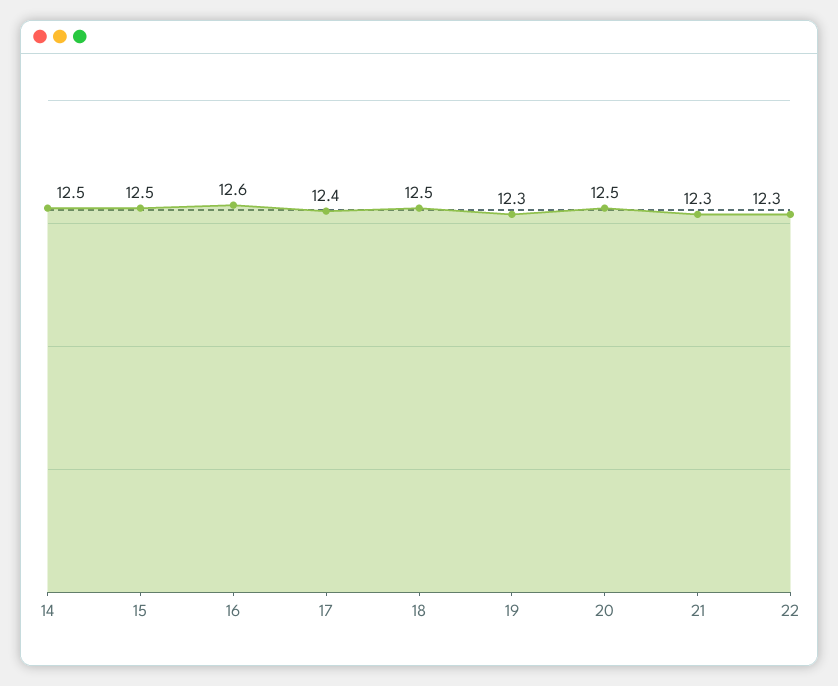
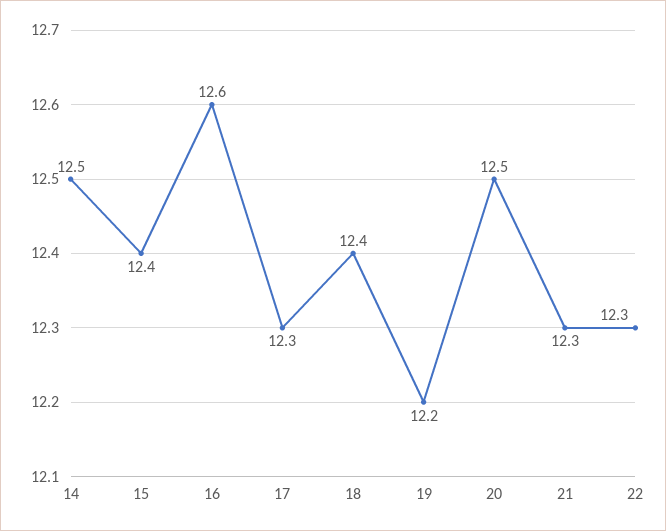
15: 12.5 -> 12.4
17: 12.4 -> 12.3
18: 12.5 -> 12.4
19: 12.3 -> 12.2

